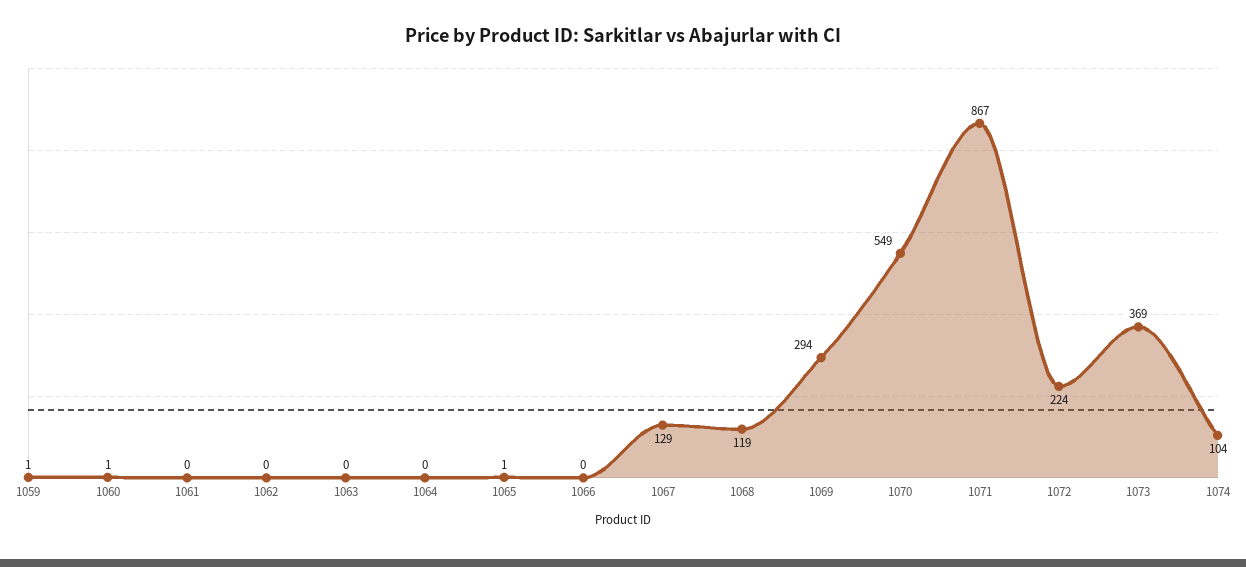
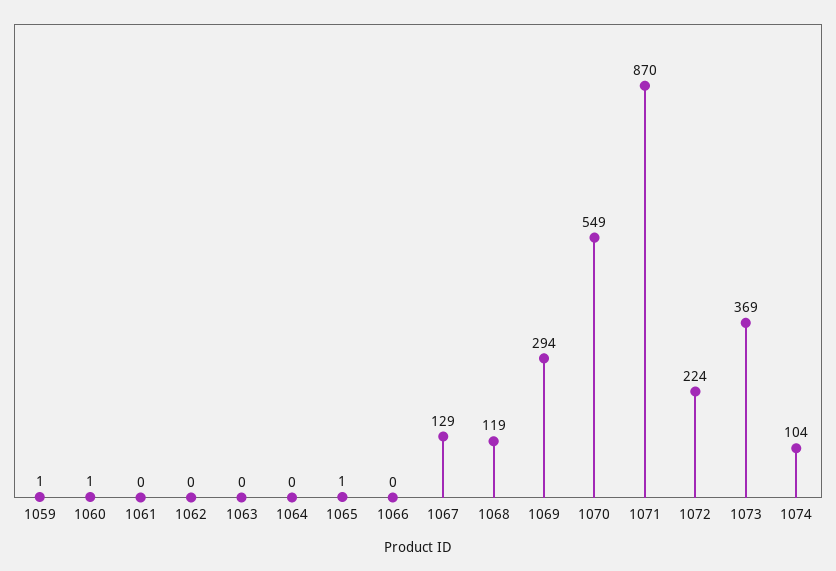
1071: 867 -> 870

